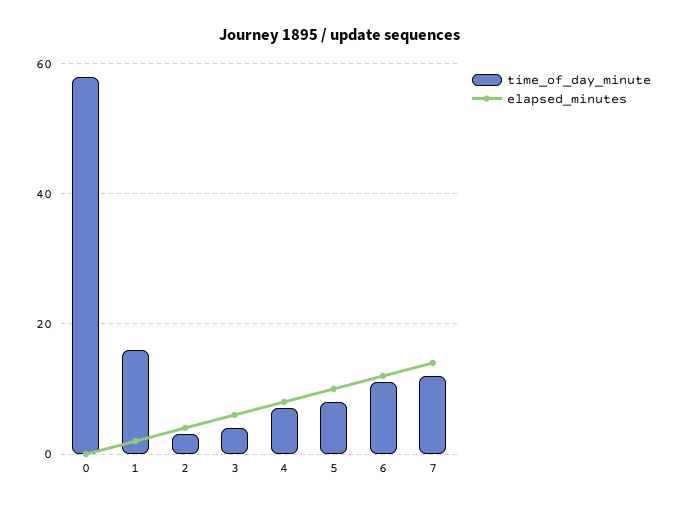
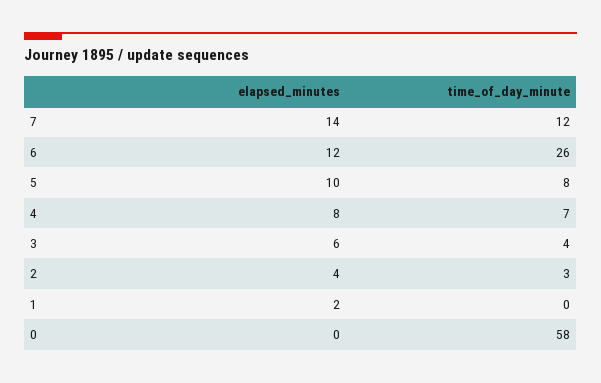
time_of_day_minute, 1: 15 -> 0
time_of_day_minute, 6: 10 -> 26

